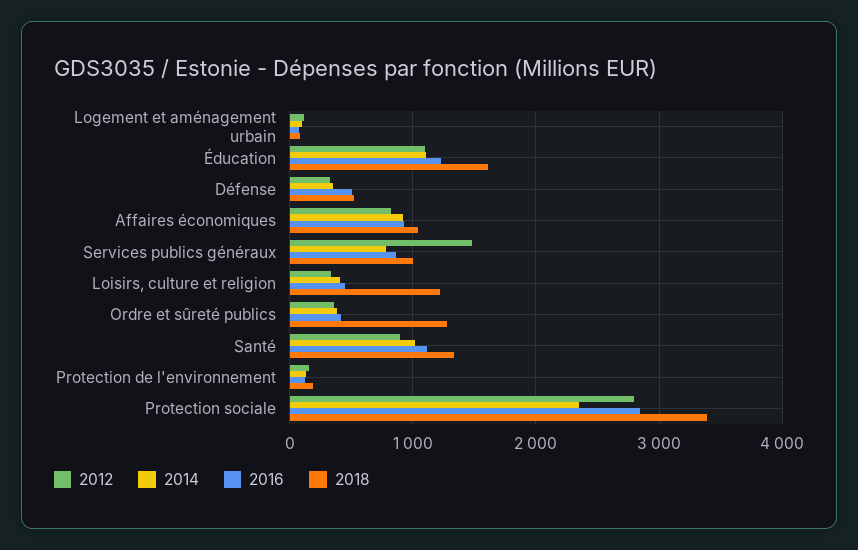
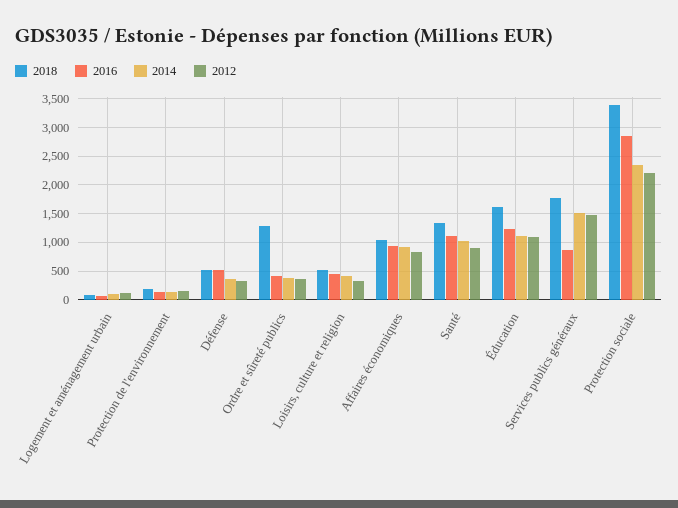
2014, Services publics généraux: 800 -> 1500
2018, Services publics généraux: 1000 -> 1750
2018, Loisirs, culture et religion: 1200 -> 500
2012, Protection sociale: 2800 -> 2250

